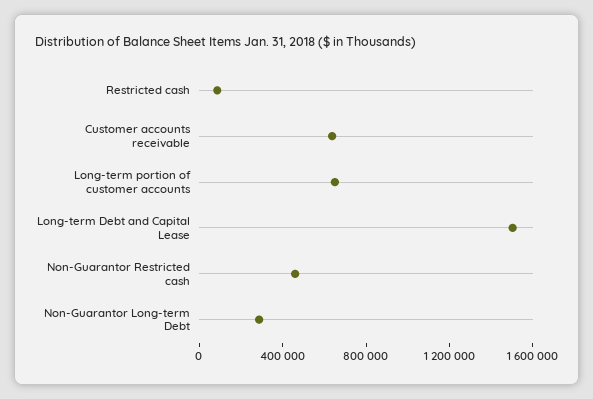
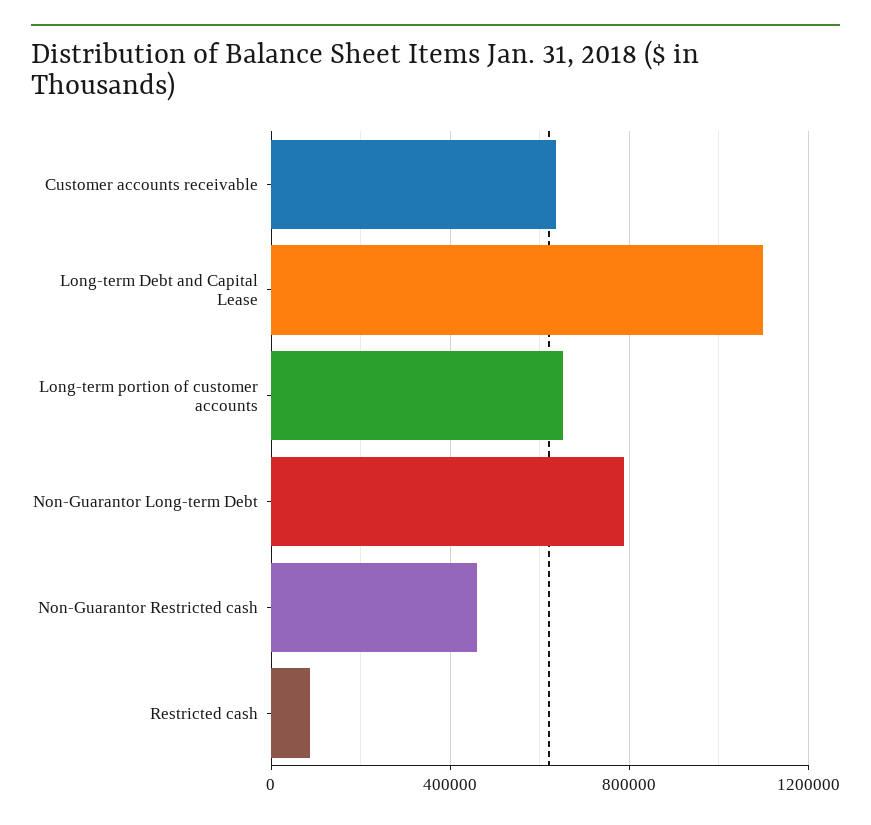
Long-term Debt and Capital Lease: 1500000 -> 1100000
Non-Guarantor Long-term Debt: 300000 -> 800000

